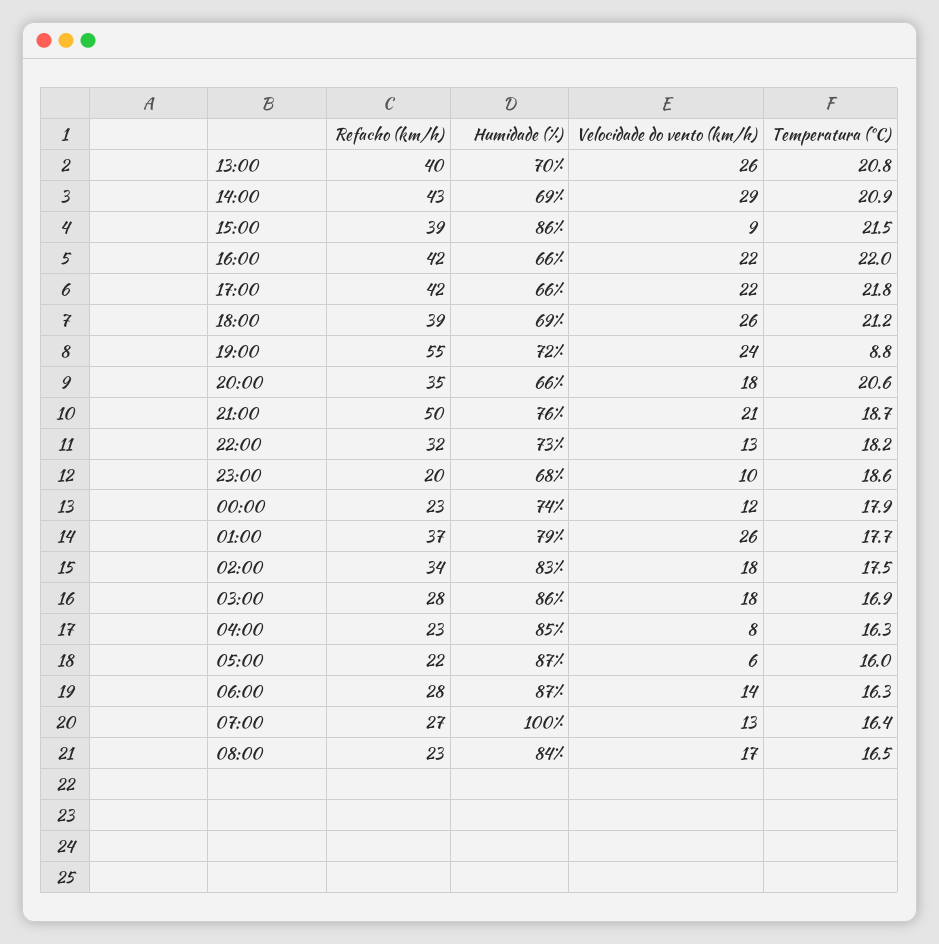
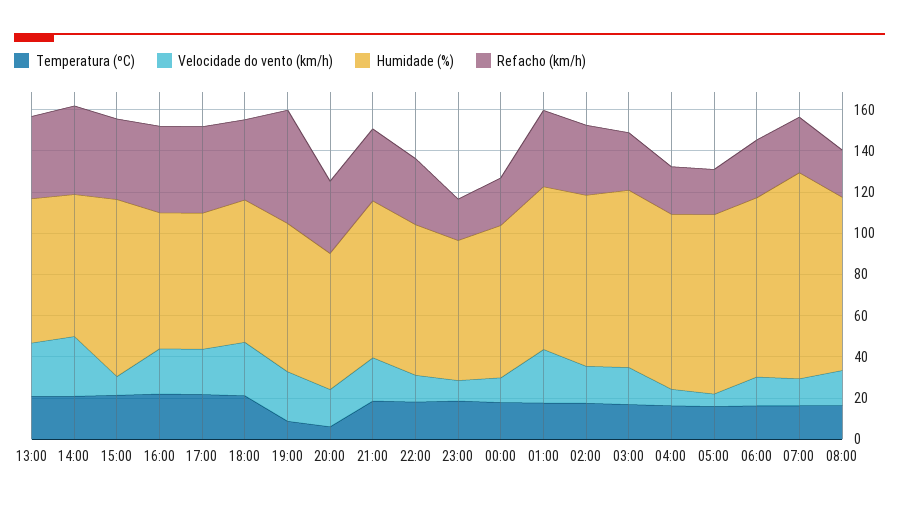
Temperatura (ºC), 20:00: 20.6 -> 5
Refacho (km/h), 21:00: 50 -> 35

